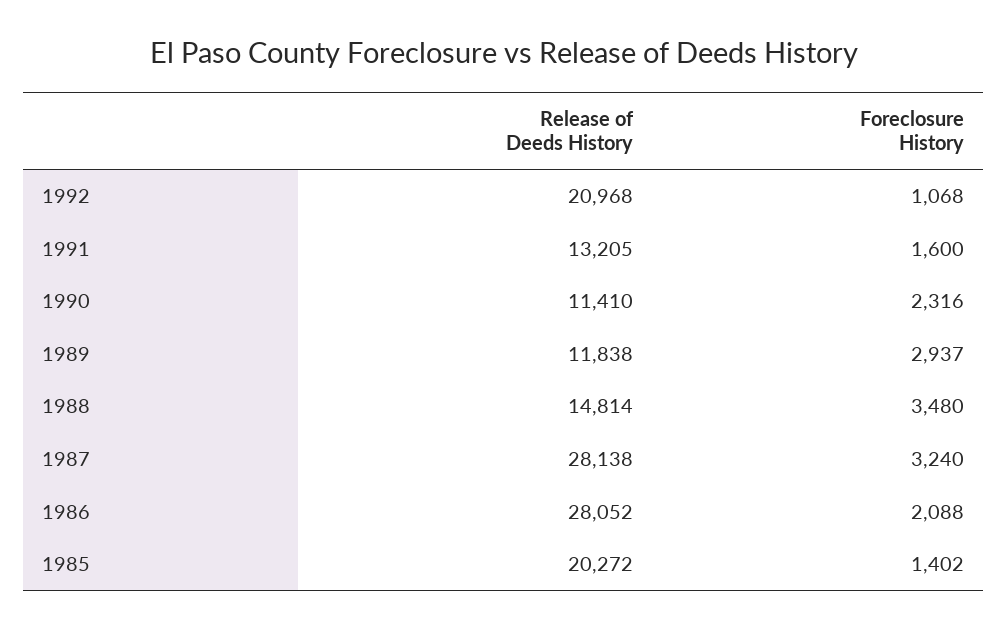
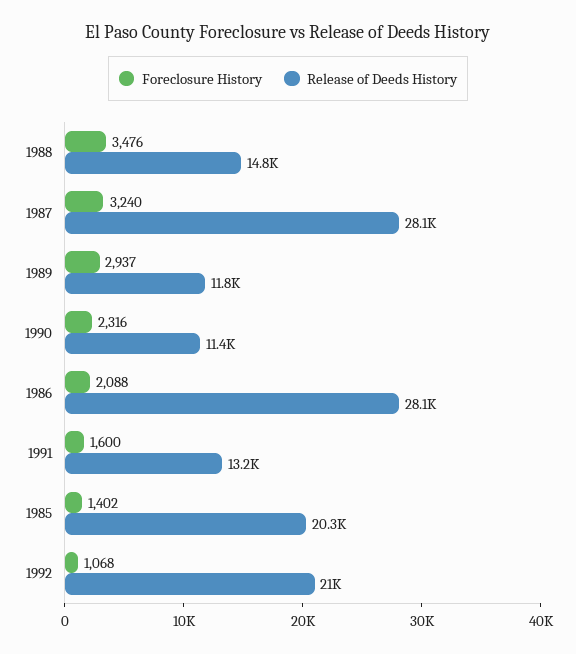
Foreclosure History, 1988: 3480 -> 3476

